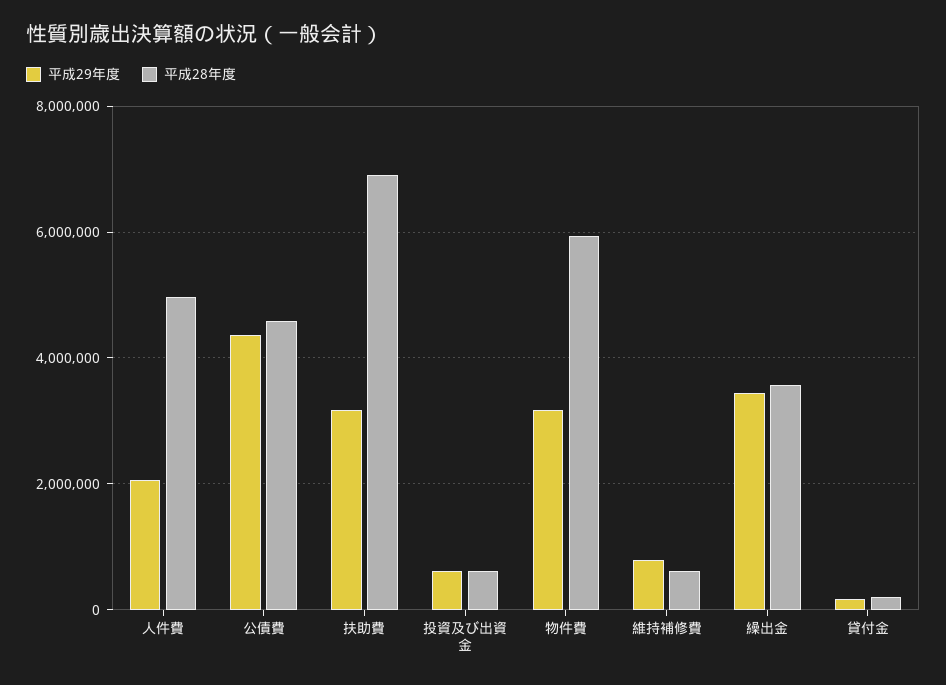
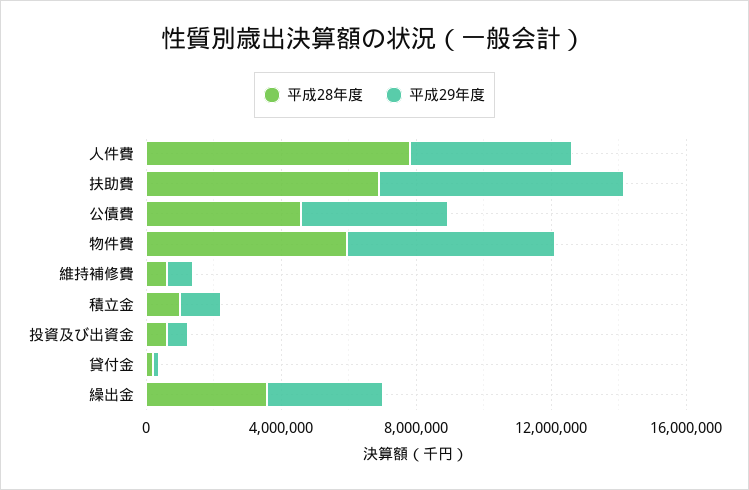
平成29年度, 人件費: 2000000 -> 5000000
平成28年度, 人件費: 5000000 -> 8000000
平成29年度, 扶助費: 3200000 -> 7000000
平成29年度, 物件費: 3200000 -> 6000000
平成28年度, 積立金: none -> 1000000
平成29年度, 積立金: none -> 1000000

